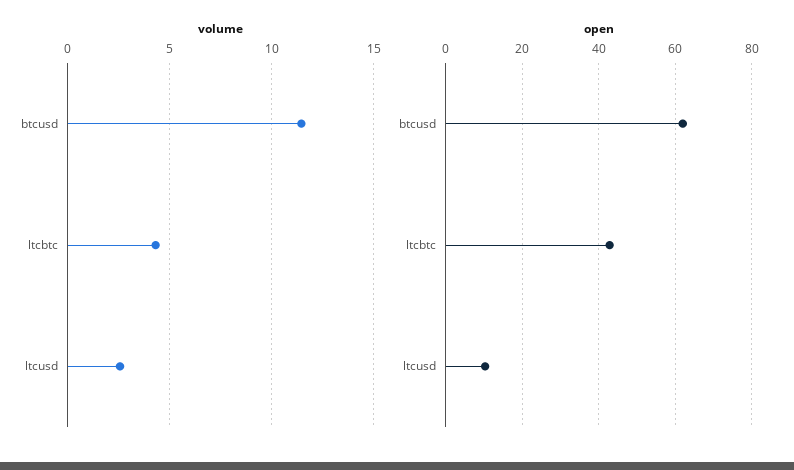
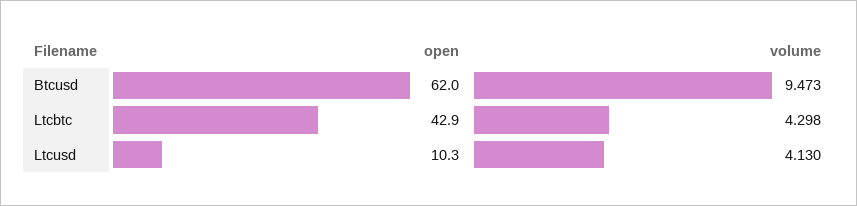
volume, btcusd: 11.5 -> 9.473
volume, ltcusd: 2.5 -> 4.13

